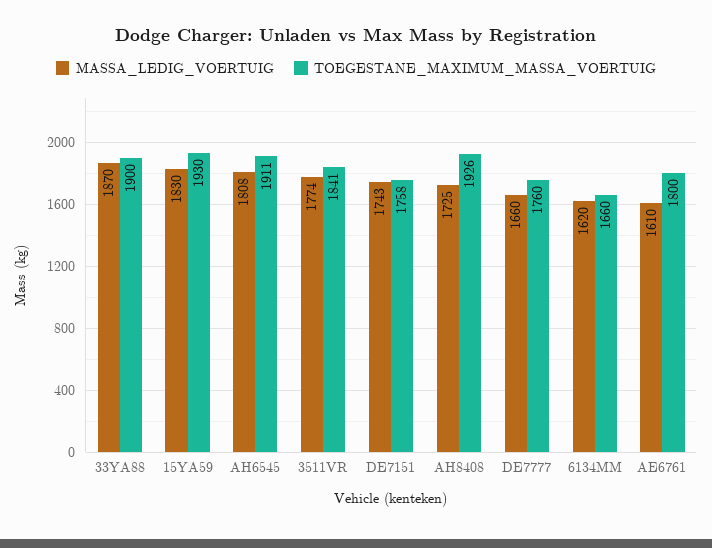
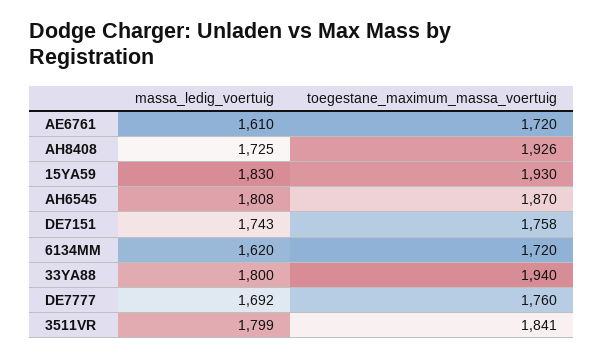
MASSA_LEDIG_VOERTUIG, 33YA88: 1870 -> 1800
TOEGESTANE_MAXIMUM_MASSA_VOERTUIG, 33YA88: 1900 -> 1940
TOEGESTANE_MAXIMUM_MASSA_VOERTUIG, AH6545: 1911 -> 1870
MASSA_LEDIG_VOERTUIG, 3511VR: 1774 -> 1799
MASSA_LEDIG_VOERTUIG, DE7777: 1660 -> 1692
TOEGESTANE_MAXIMUM_MASSA_VOERTUIG, 6134MM: 1660 -> 1720
TOEGESTANE_MAXIMUM_MASSA_VOERTUIG, AE6761: 1800 -> 1720

